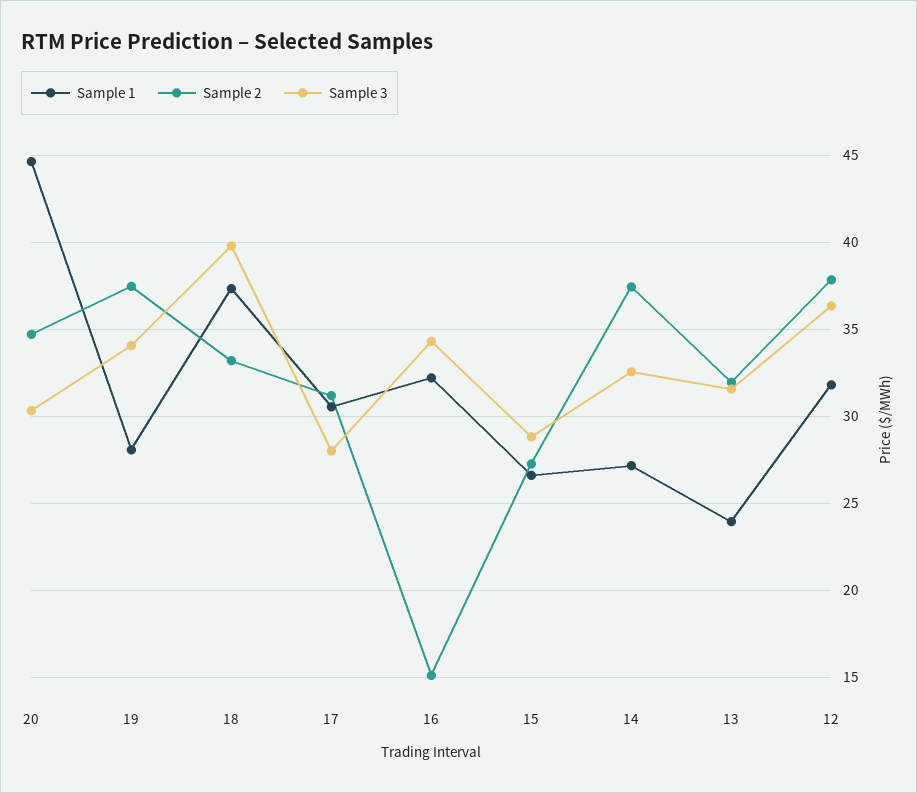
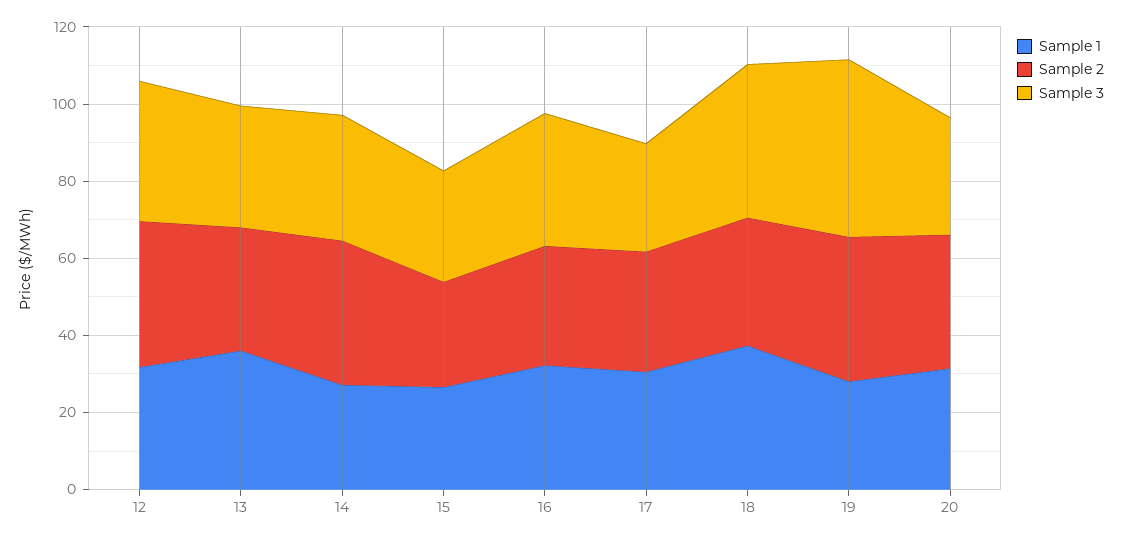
Sample 1, 20: 44.5 -> 30
Sample 3, 19: 34 -> 45
Sample 2, 16: 15 -> 30
Sample 1, 13: 24 -> 35

